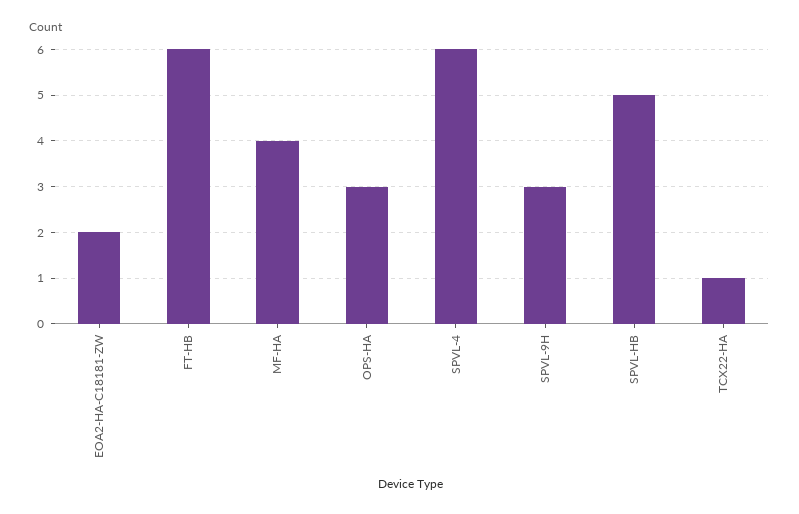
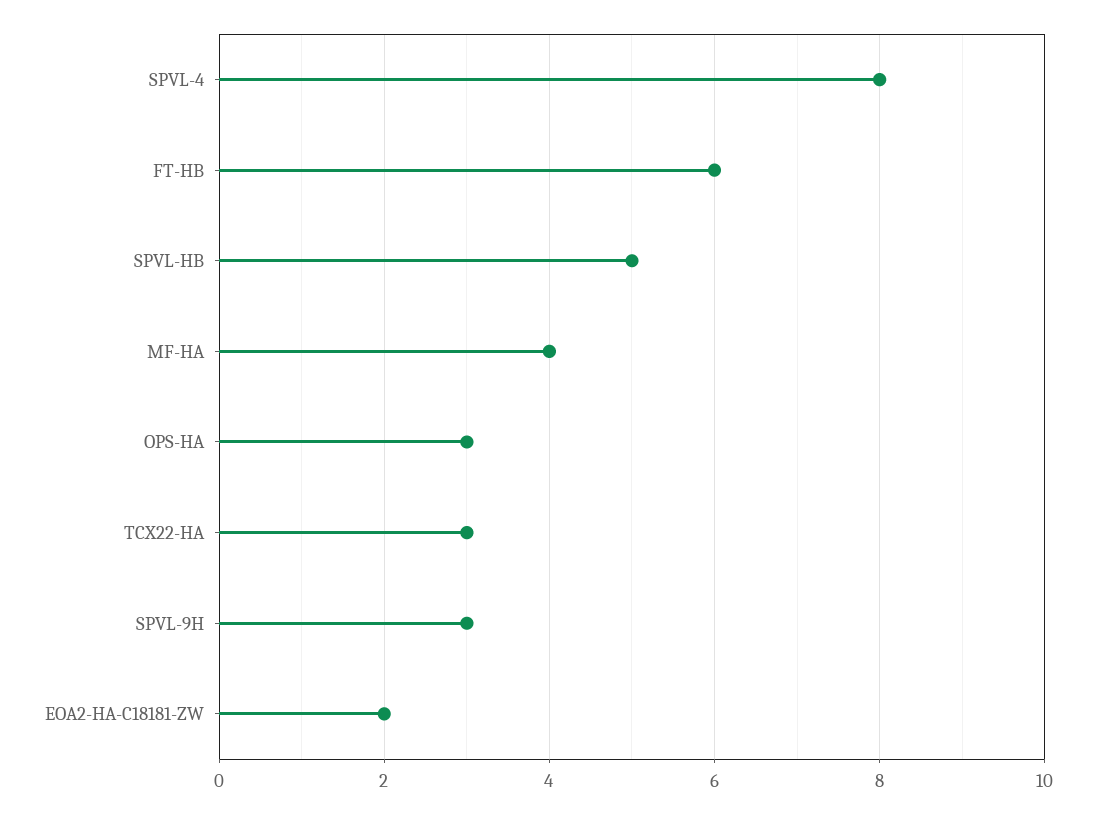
SPVL-4: 6 -> 8
TCX22-HA: 1 -> 3

